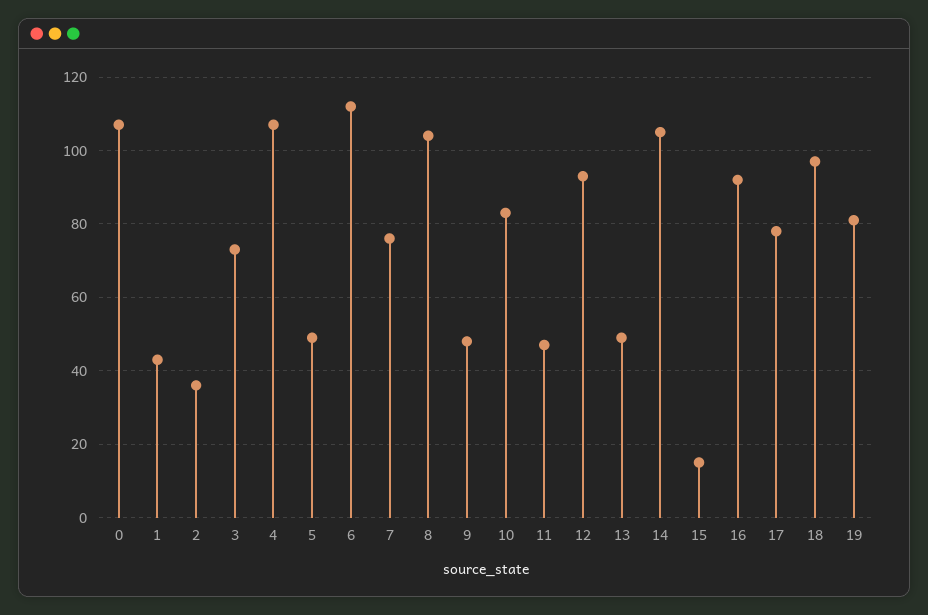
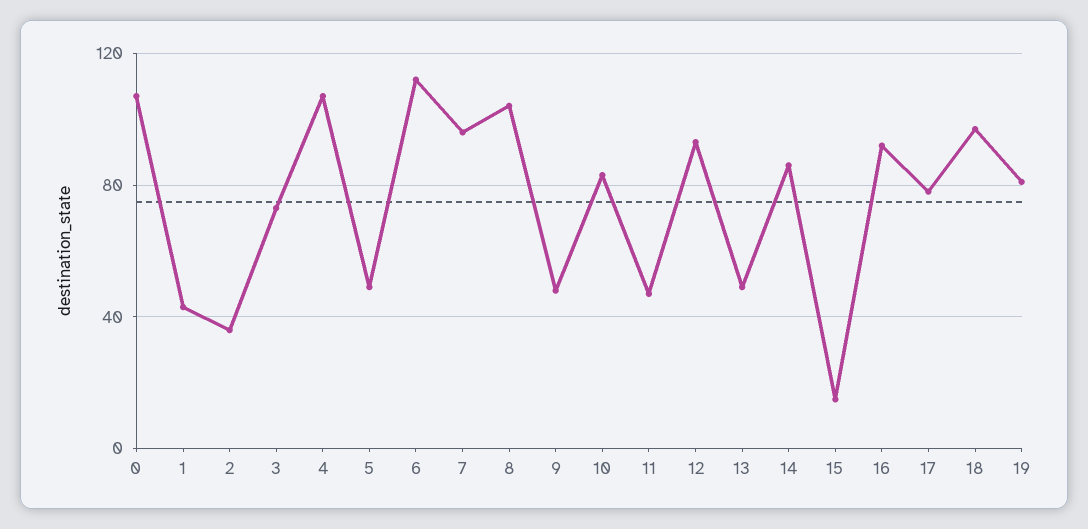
7: 75 -> 95
14: 105 -> 85

